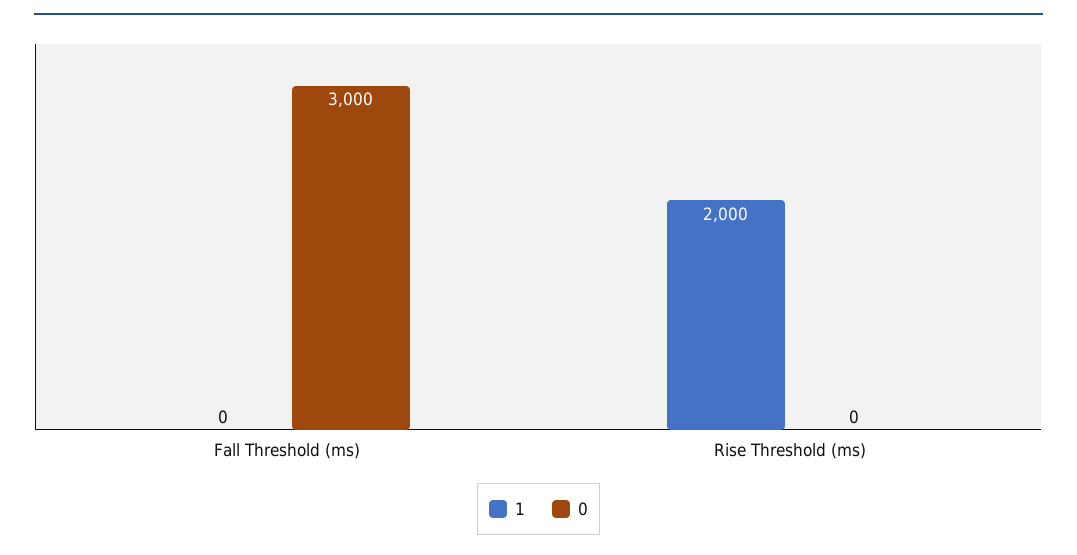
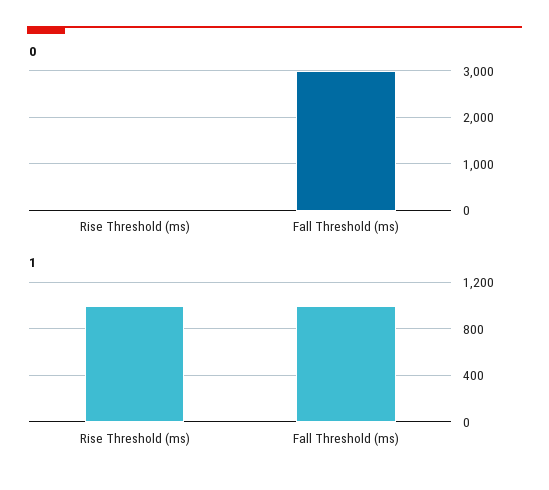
1, Fall Threshold (ms): 0 -> 1000
1, Rise Threshold (ms): 2000 -> 1000

